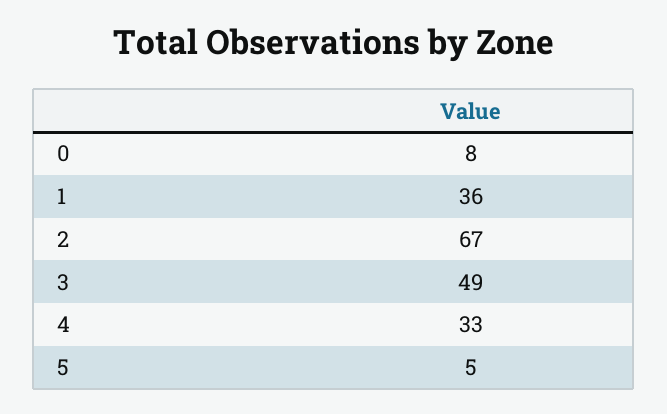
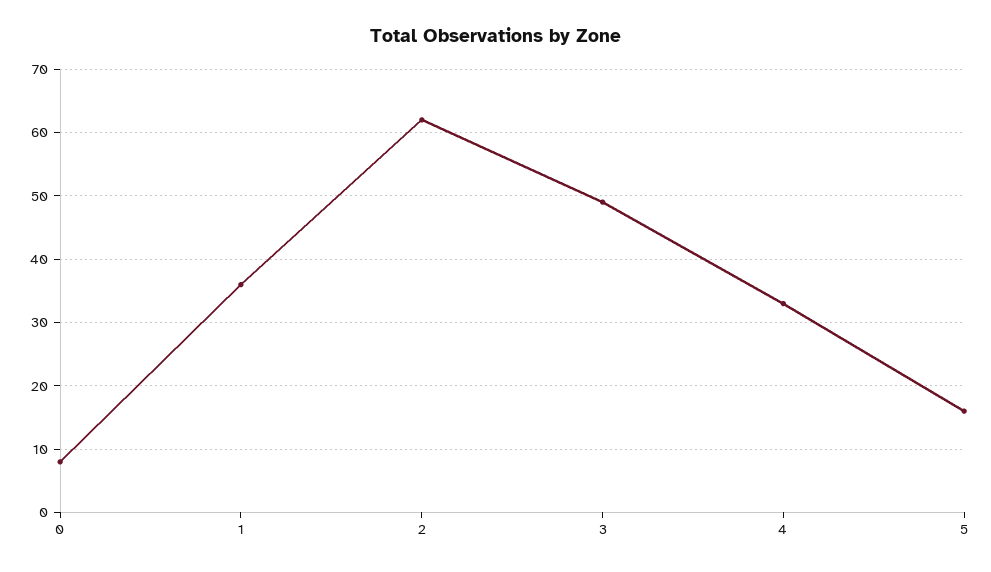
2: 67 -> 62
5: 5 -> 16

